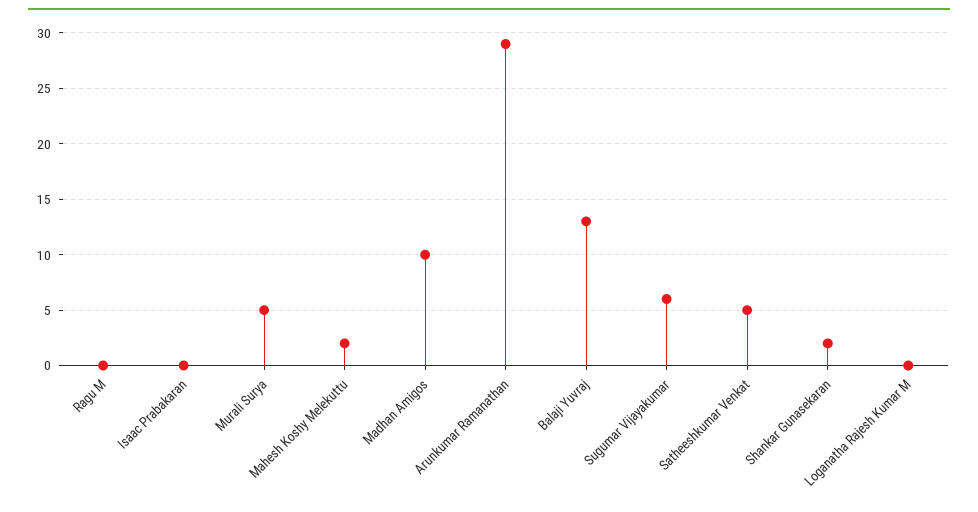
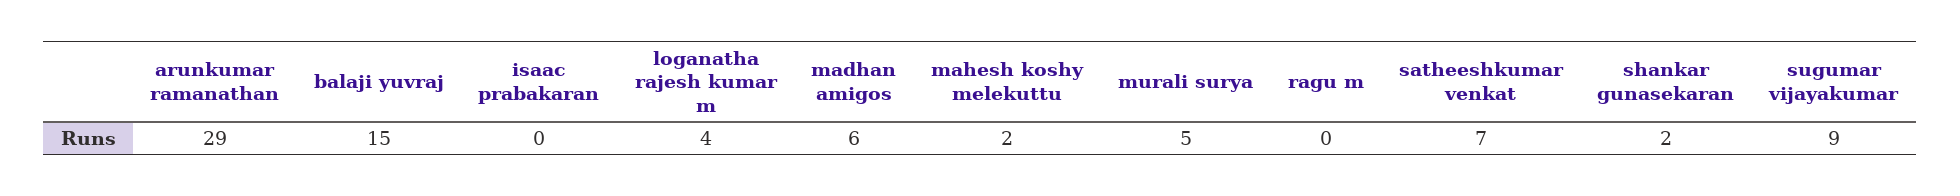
Madhan Amigos: 10 -> 6
Balaji Yuvraj: 13 -> 15
Sugumar Vijayakumar: 6 -> 9
Satheeshkumar Venkat: 5 -> 7
Loganatha Rajesh Kumar M: 0 -> 4

